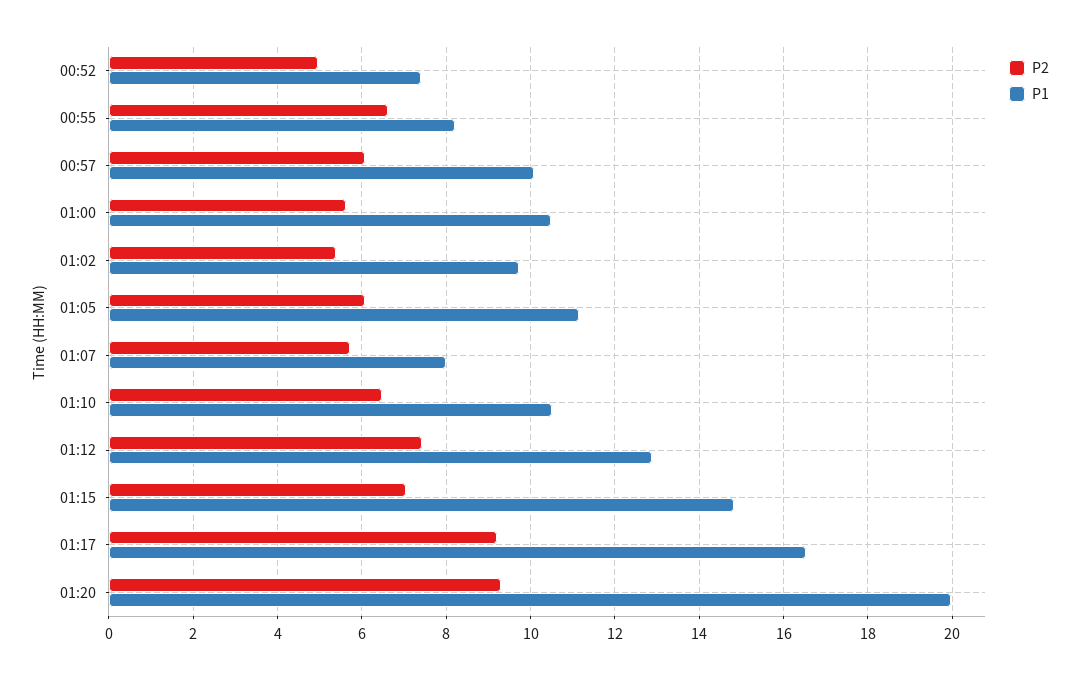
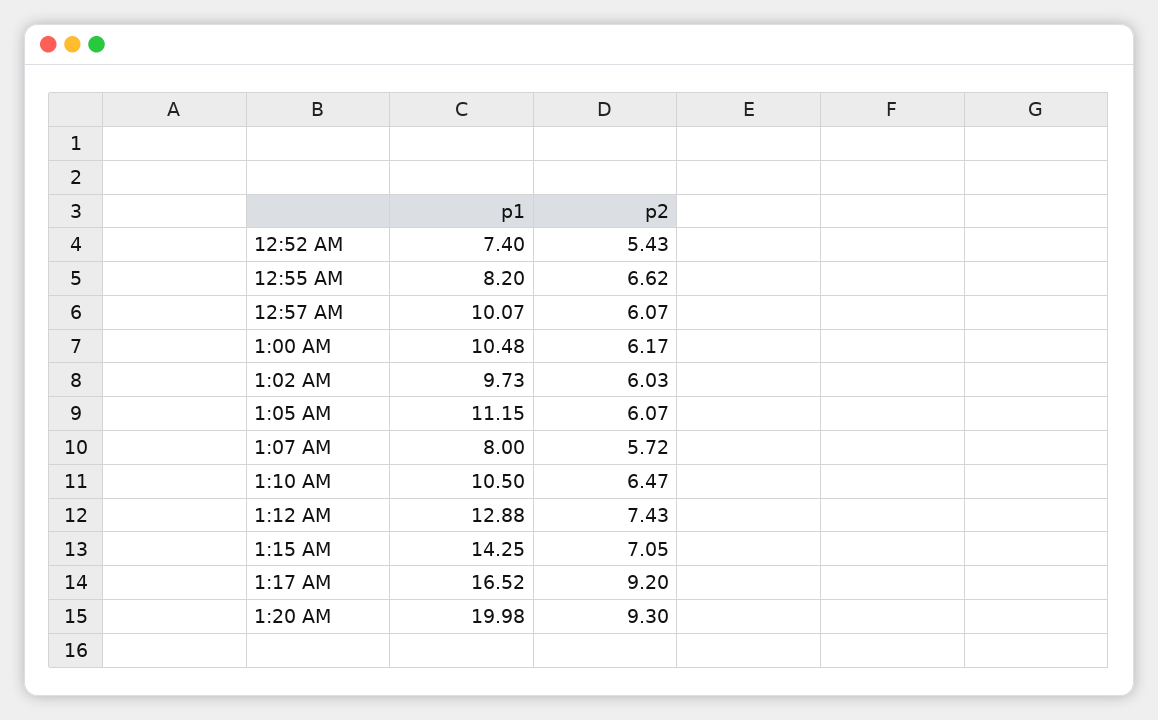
P2, 00:52: 5 -> 5.43
P2, 01:00: 5.6 -> 6.17
P2, 01:02: 5.4 -> 6.03
P1, 01:15: 14.8 -> 14.25

